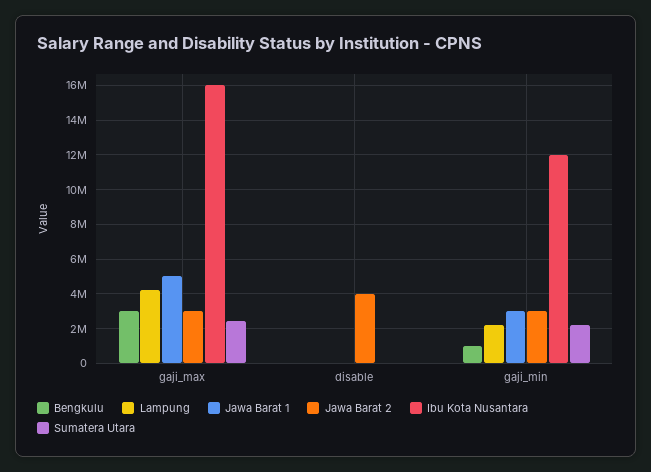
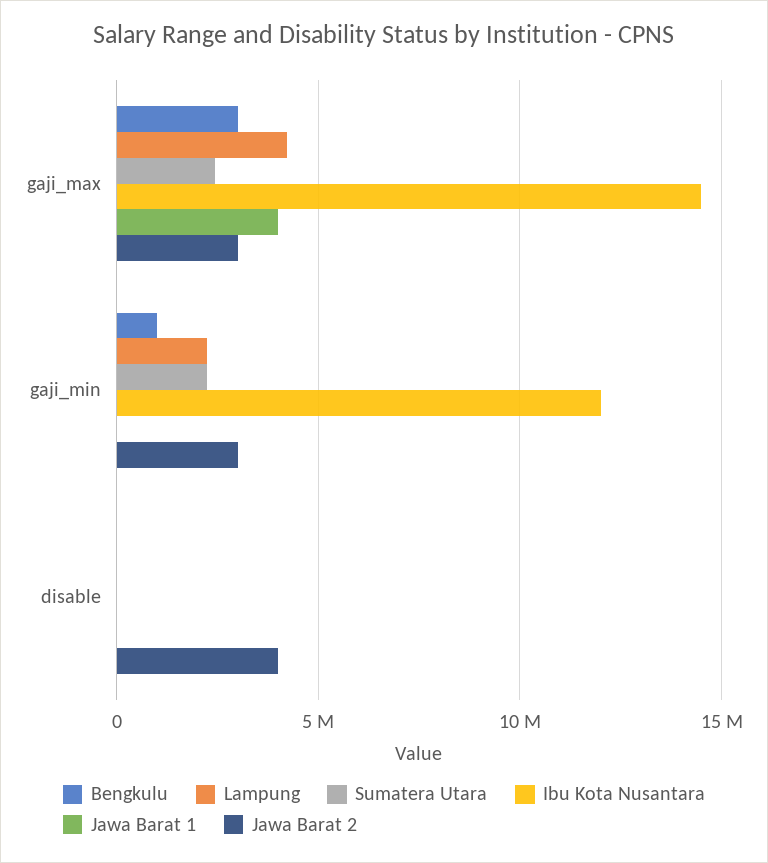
Jawa Barat 1, gaji_max: 5000000 -> 4000000
Ibu Kota Nusantara, gaji_max: 16000000 -> 14500000
Jawa Barat 1, gaji_min: 3000000 -> 0

